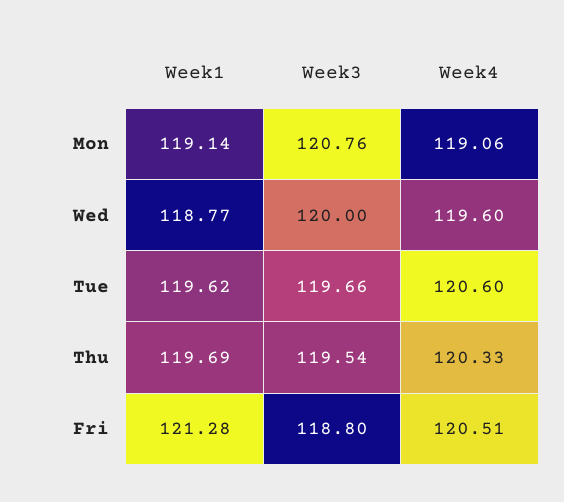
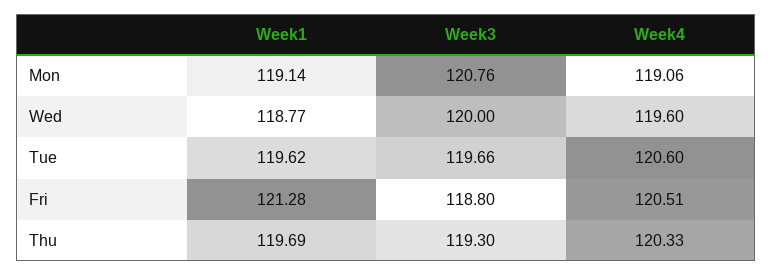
Week3, Thu: 119.54 -> 119.3

